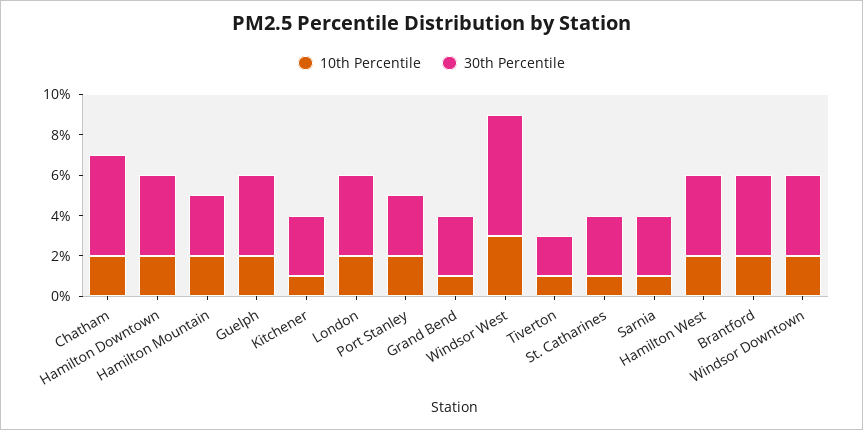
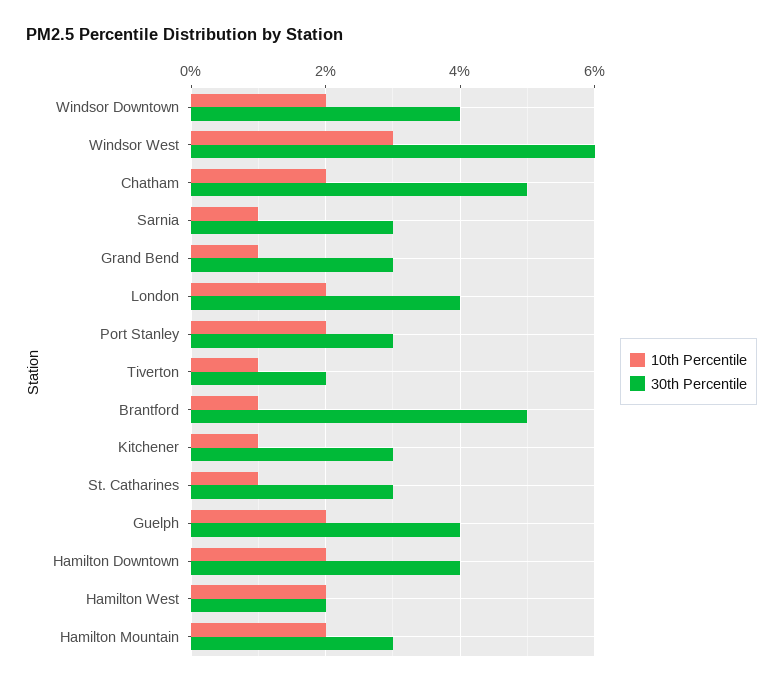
30th Percentile, Hamilton West: 4 -> 2
10th Percentile, Brantford: 2 -> 1
30th Percentile, Brantford: 4 -> 5

